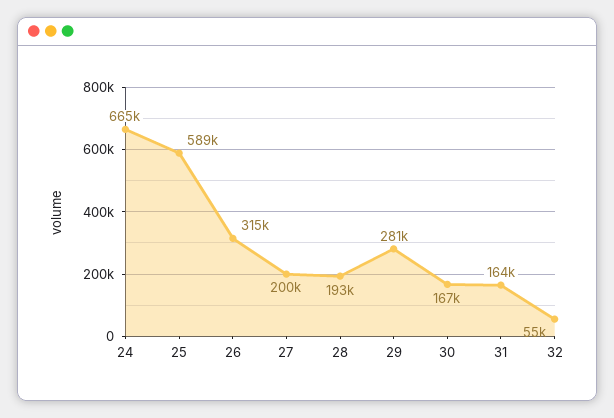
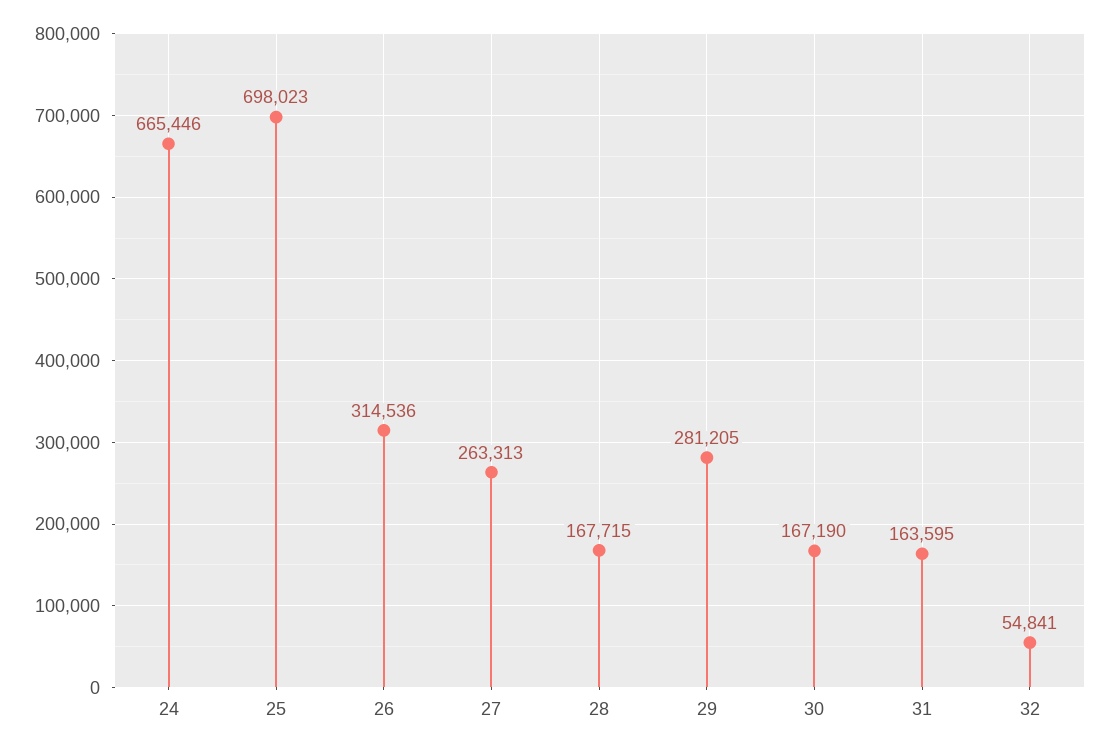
25: 589000 -> 698023
27: 200000 -> 263313
28: 193000 -> 167715

